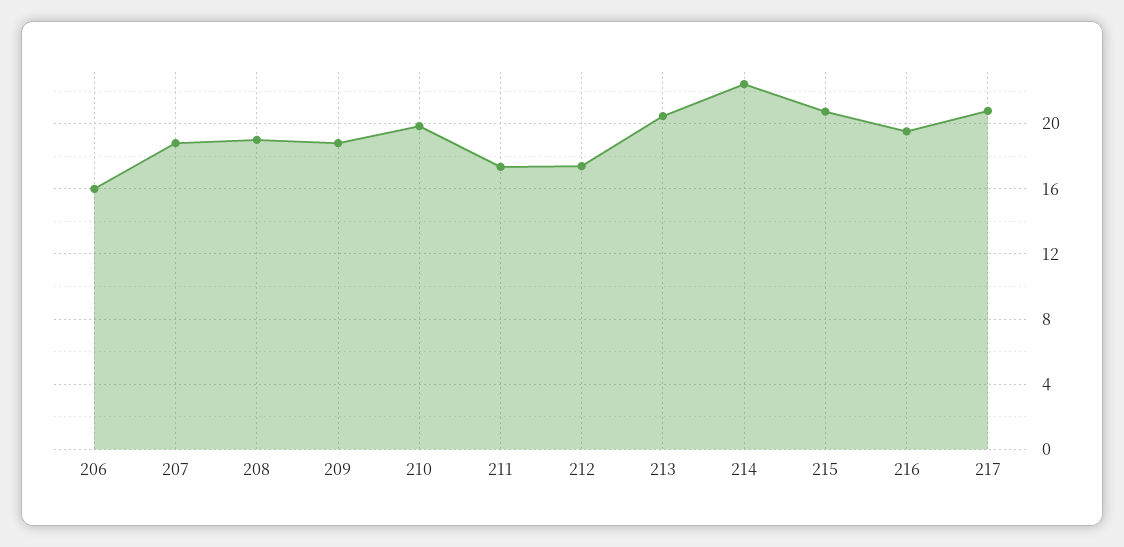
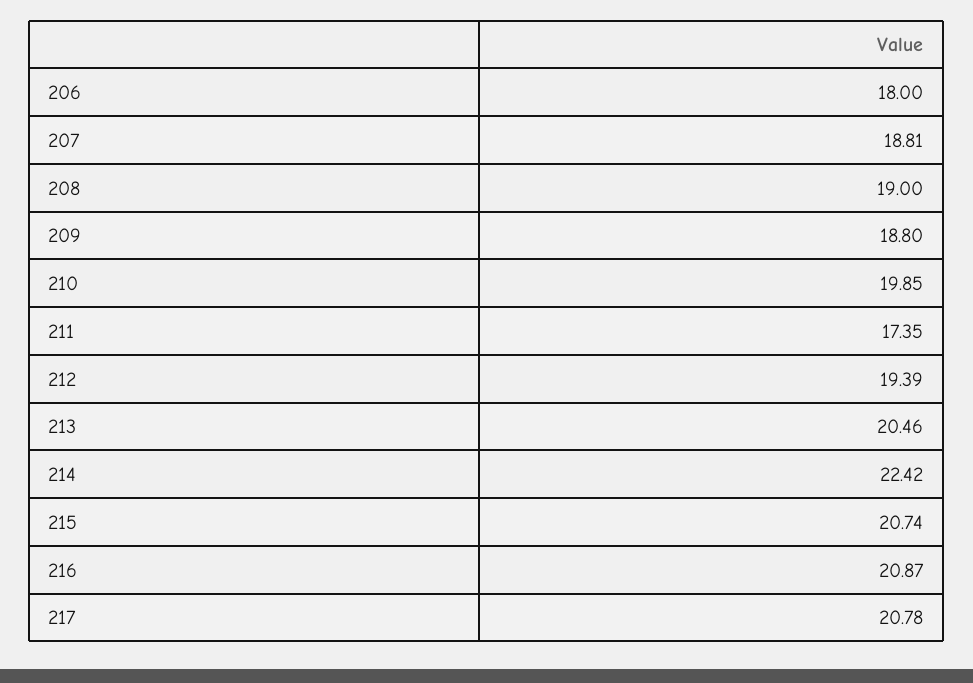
206: 16 -> 18
212: 17.5 -> 19.39
216: 19.5 -> 20.87

